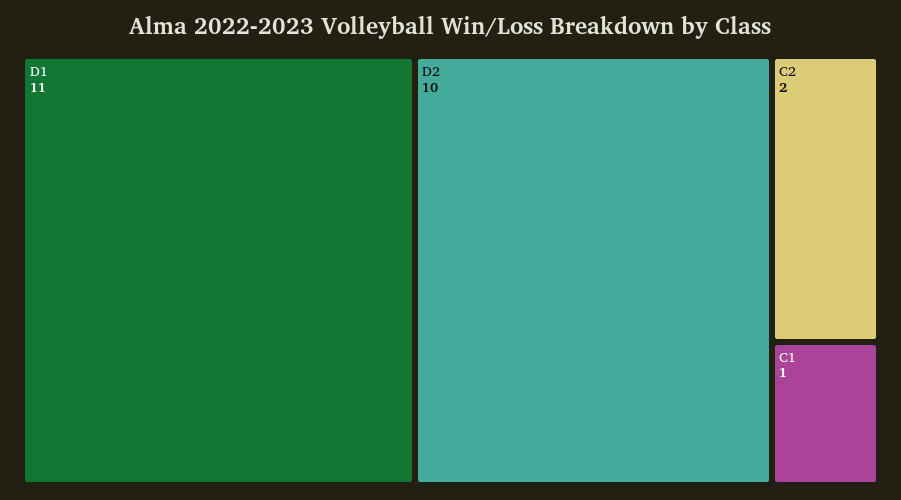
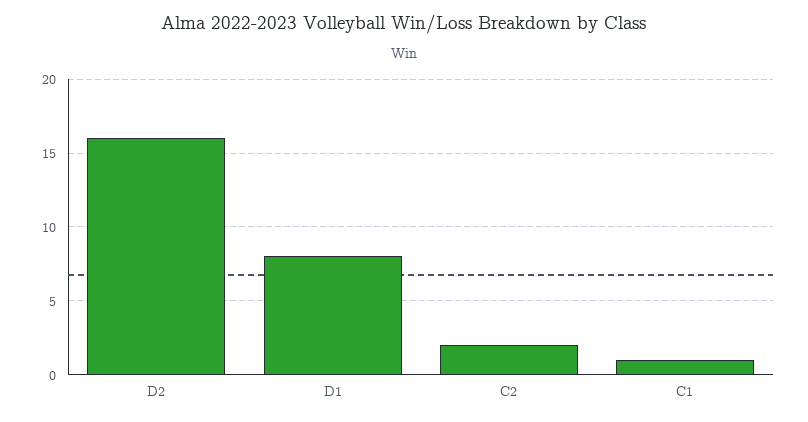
D1: 11 -> 8
D2: 10 -> 16

